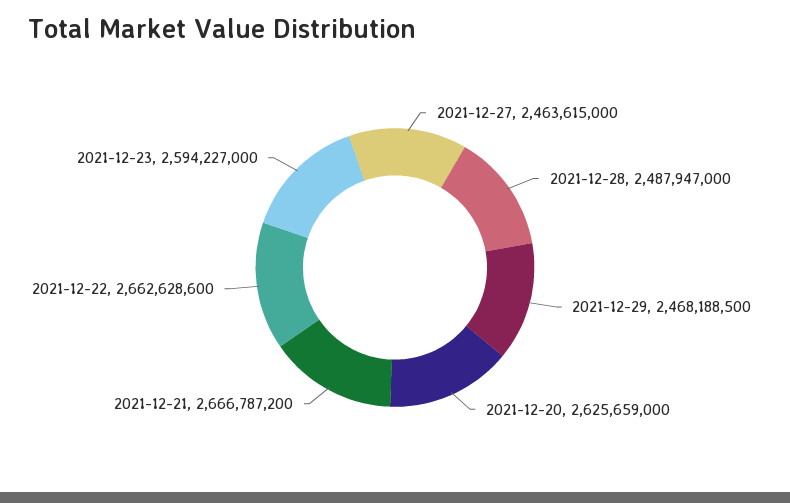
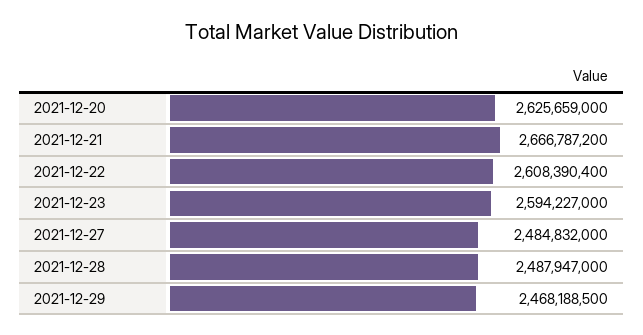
2021-12-27: 2463615000 -> 2484832000
2021-12-22: 2662628600 -> 2608390400

